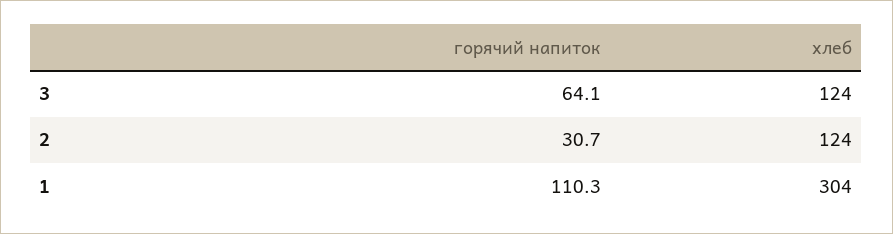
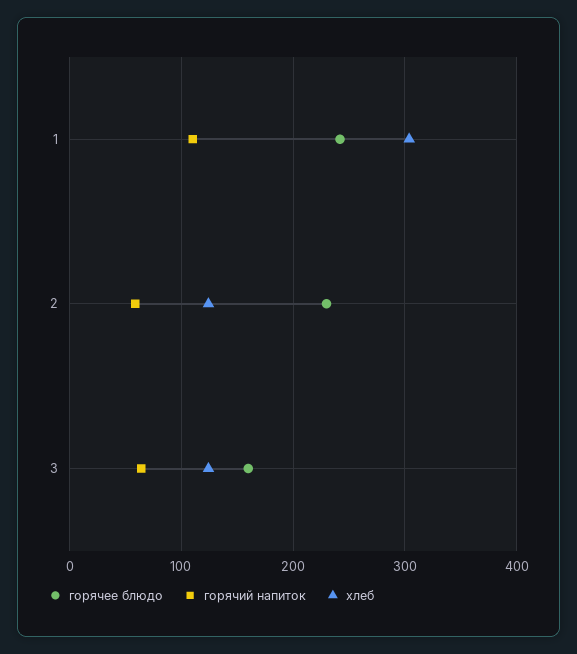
горячий напиток, 2: 30.7 -> 60
горячее блюдо, 1: none -> 240
горячее блюдо, 2: none -> 230
горячее блюдо, 3: none -> 160

